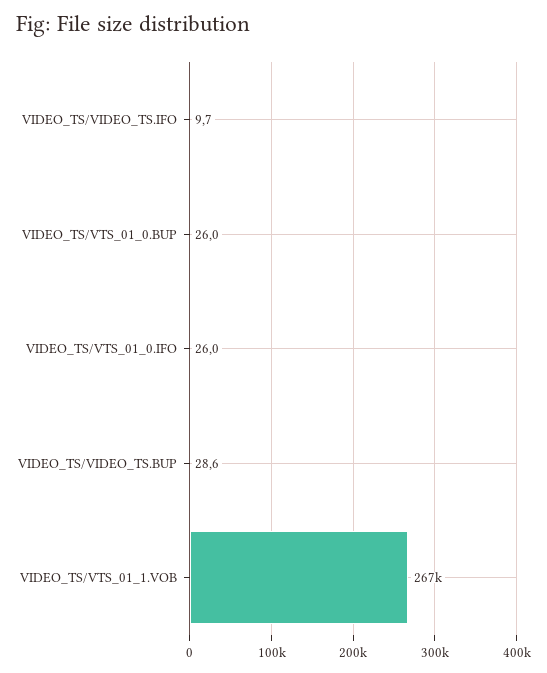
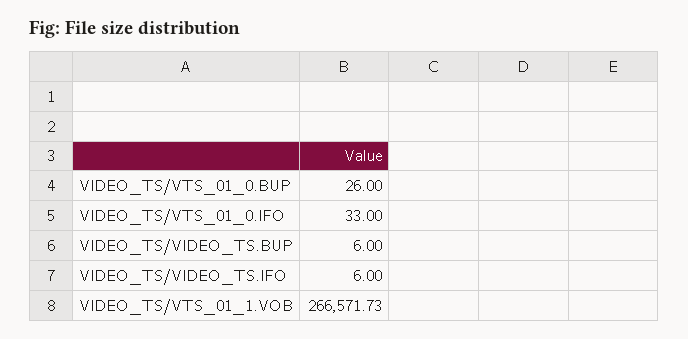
VIDEO_TS/VIDEO_TS.IFO: 9.7 -> 6
VIDEO_TS/VTS_01_0.IFO: 26 -> 33
VIDEO_TS/VIDEO_TS.BUP: 28.6 -> 6

